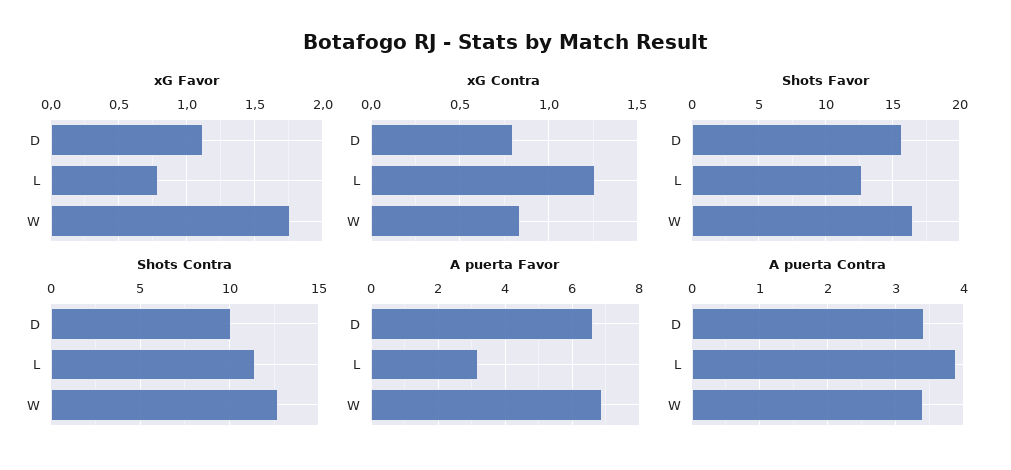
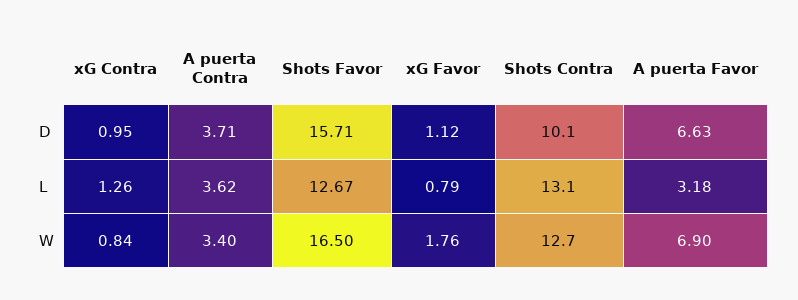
xG Contra, D: 0.8 -> 0.95
Shots Contra, L: 11.5 -> 13.1
A puerta Contra, D: 3.4 -> 3.71
A puerta Contra, L: 3.9 -> 3.62

